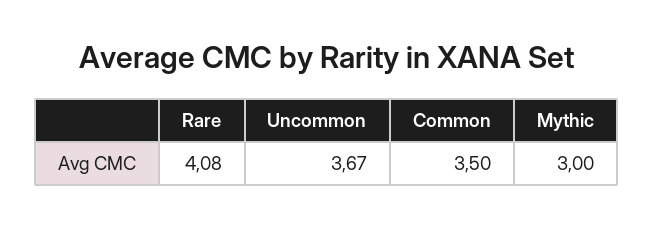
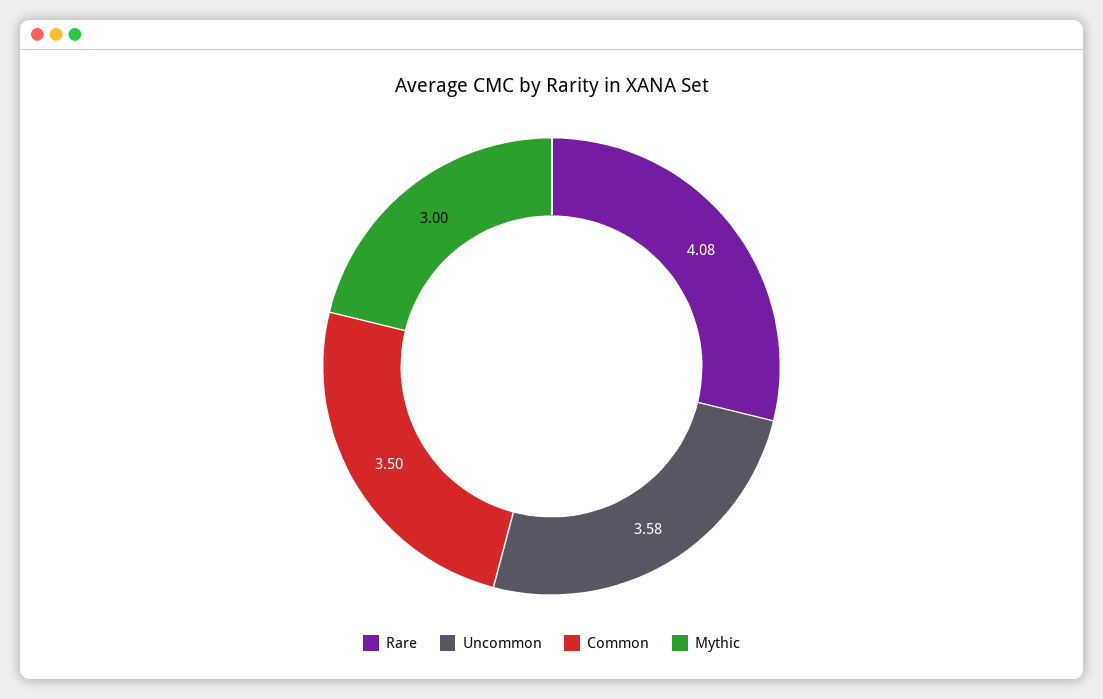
Uncommon: 3.67 -> 3.58

